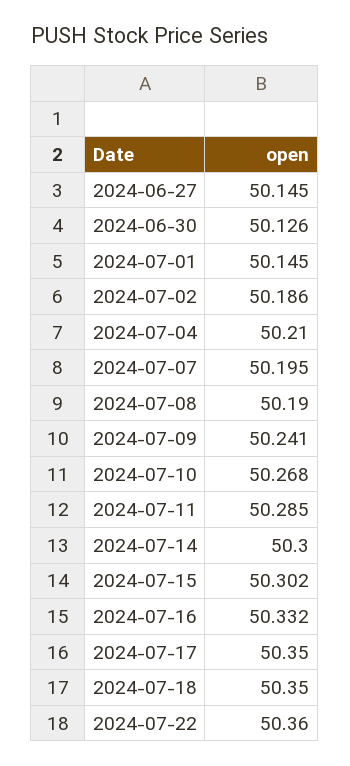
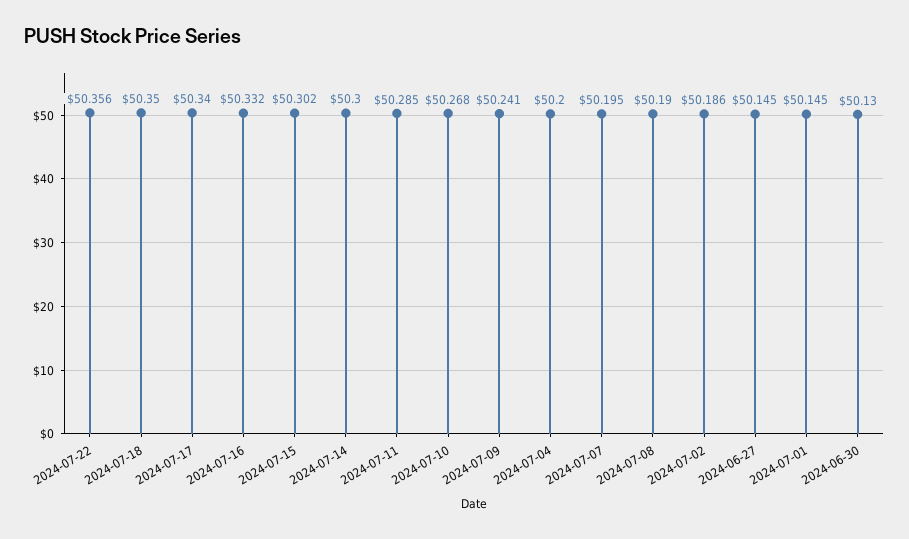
2024-06-30: 50.126 -> 50.13
2024-07-04: 50.21 -> 50.2
2024-07-17: 50.35 -> 50.34
2024-07-22: 50.36 -> 50.356

